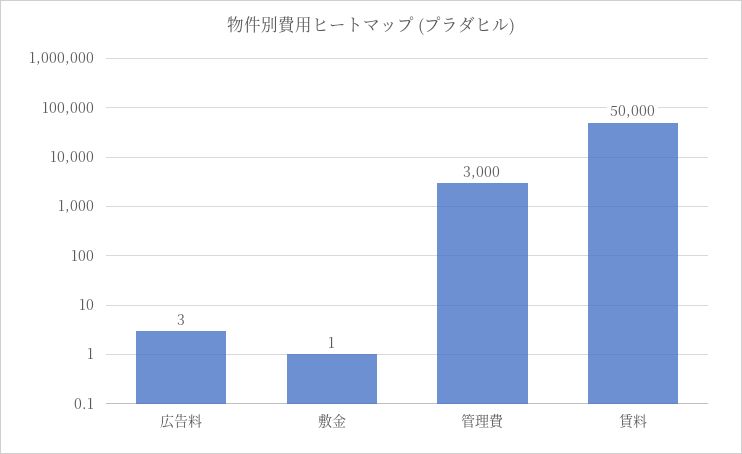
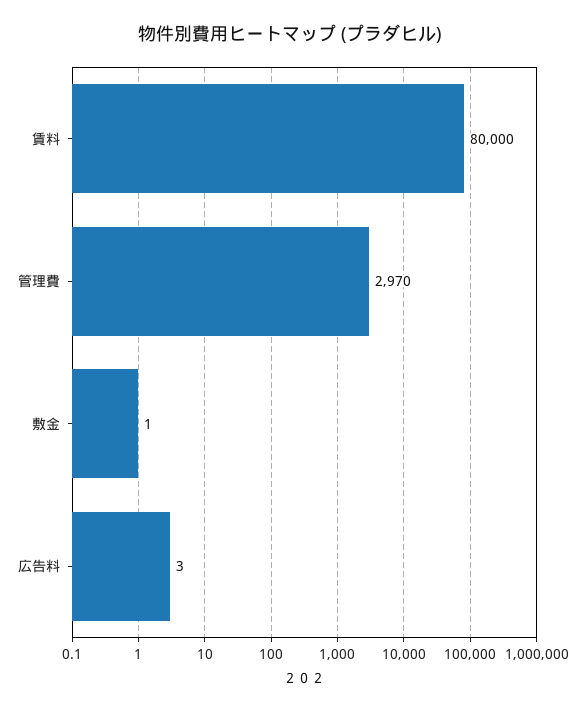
管理費: 3000 -> 2970
賃料: 50000 -> 80000

